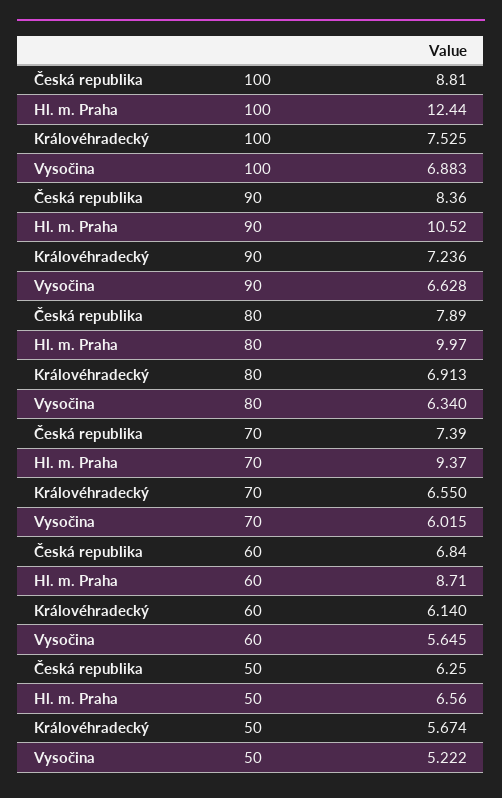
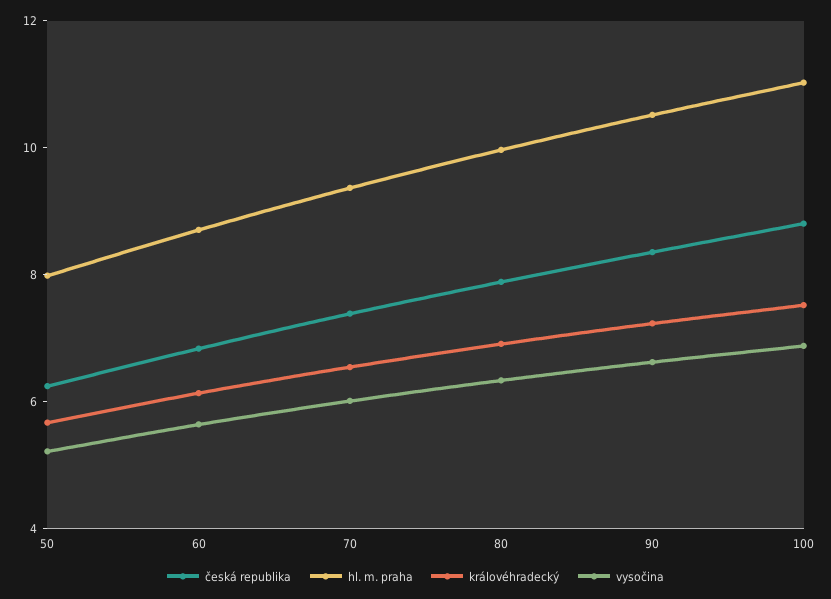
Hl. m. Praha, 100: 12.44 -> 11
Hl. m. Praha, 50: 6.56 -> 8

